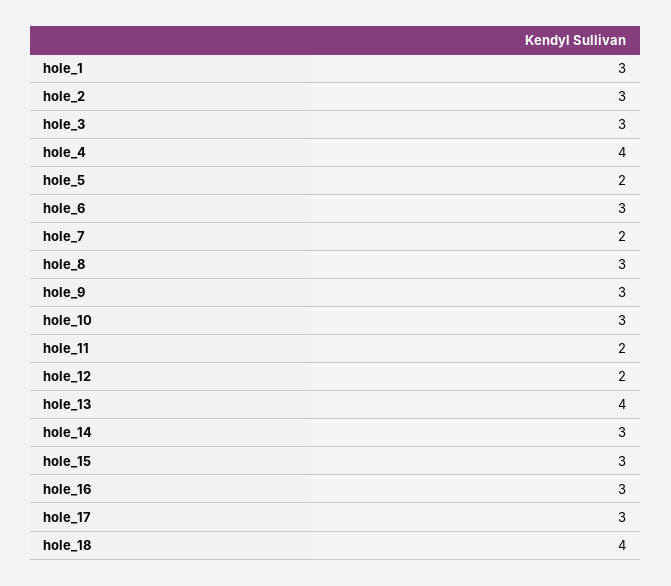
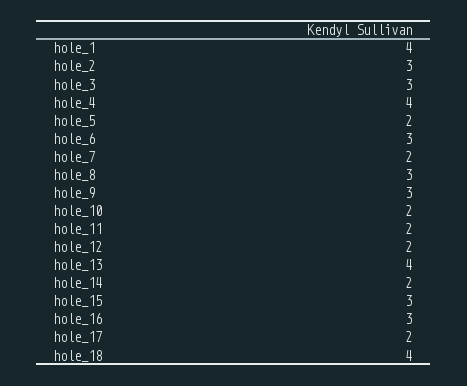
hole_1: 3 -> 4
hole_10: 3 -> 2
hole_14: 3 -> 2
hole_17: 3 -> 2

